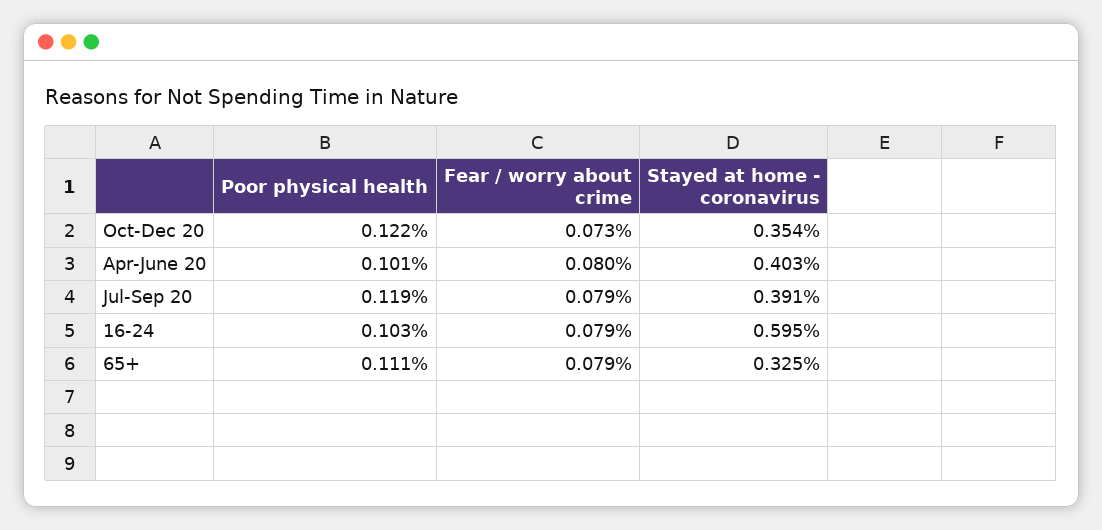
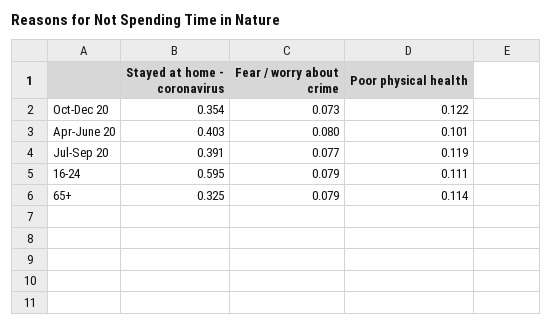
Fear / worry about crime, Jul-Sep 20: 0.079 -> 0.077
Poor physical health, 16-24: 0.103 -> 0.111
Poor physical health, 65+: 0.111 -> 0.114

